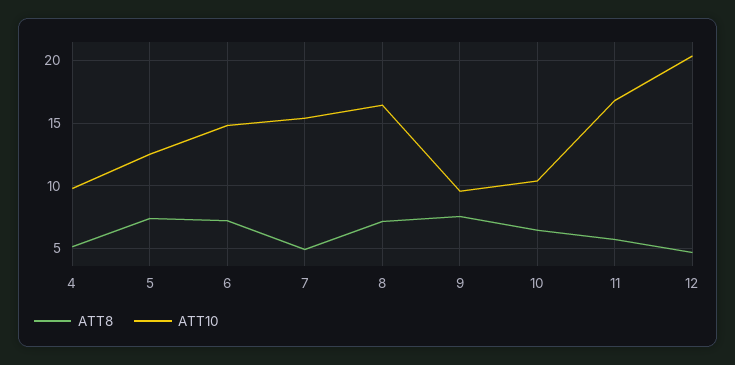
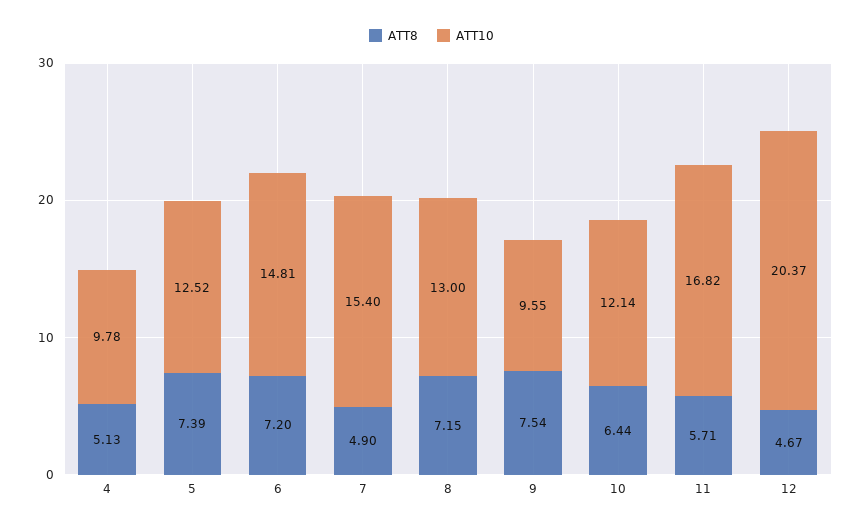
ATT10, 8: 16.5 -> 13
ATT10, 10: 10.5 -> 12.14

